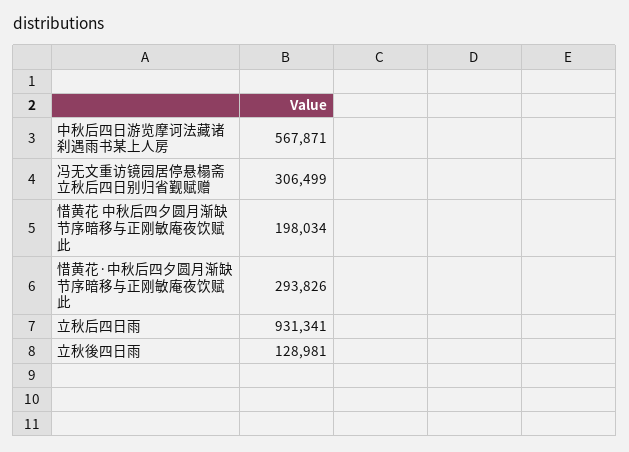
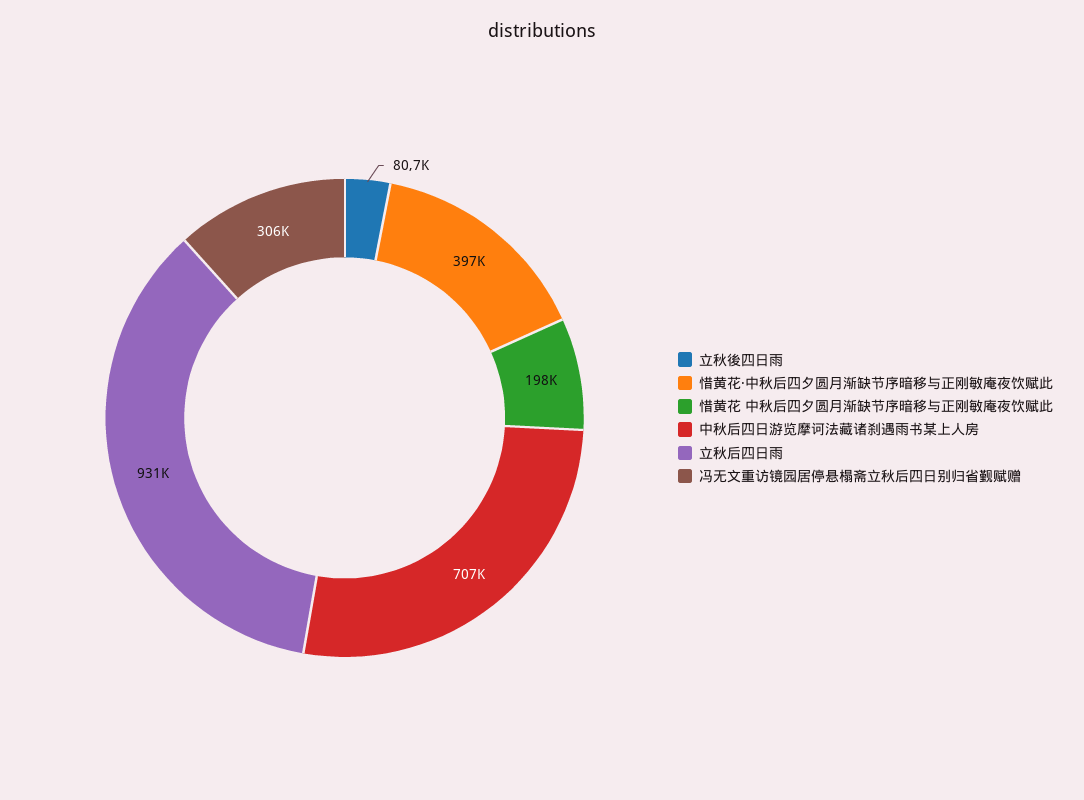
中秋后四日游览摩诃法藏诸刹遇雨书某上人房: 567871 -> 707000
惜黄花·中秋后四夕圆月渐缺节序暗移与正刚敏庵夜饮赋此: 293826 -> 397000
立秋後四日雨: 128981 -> 80700

